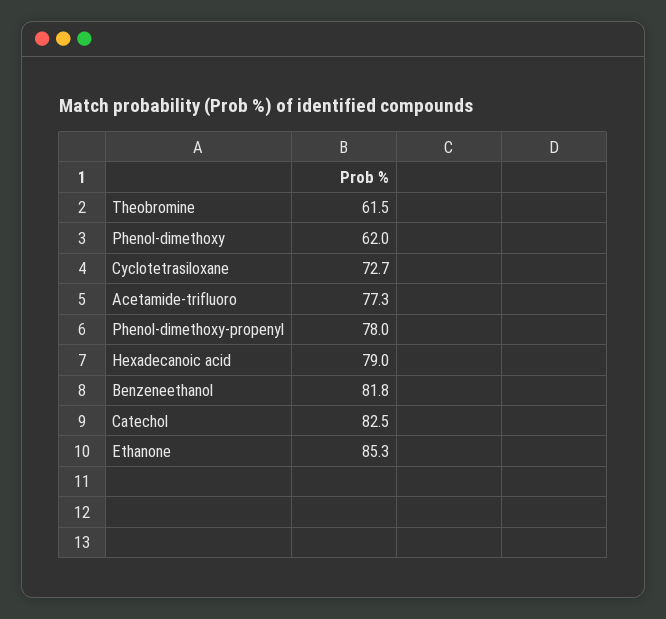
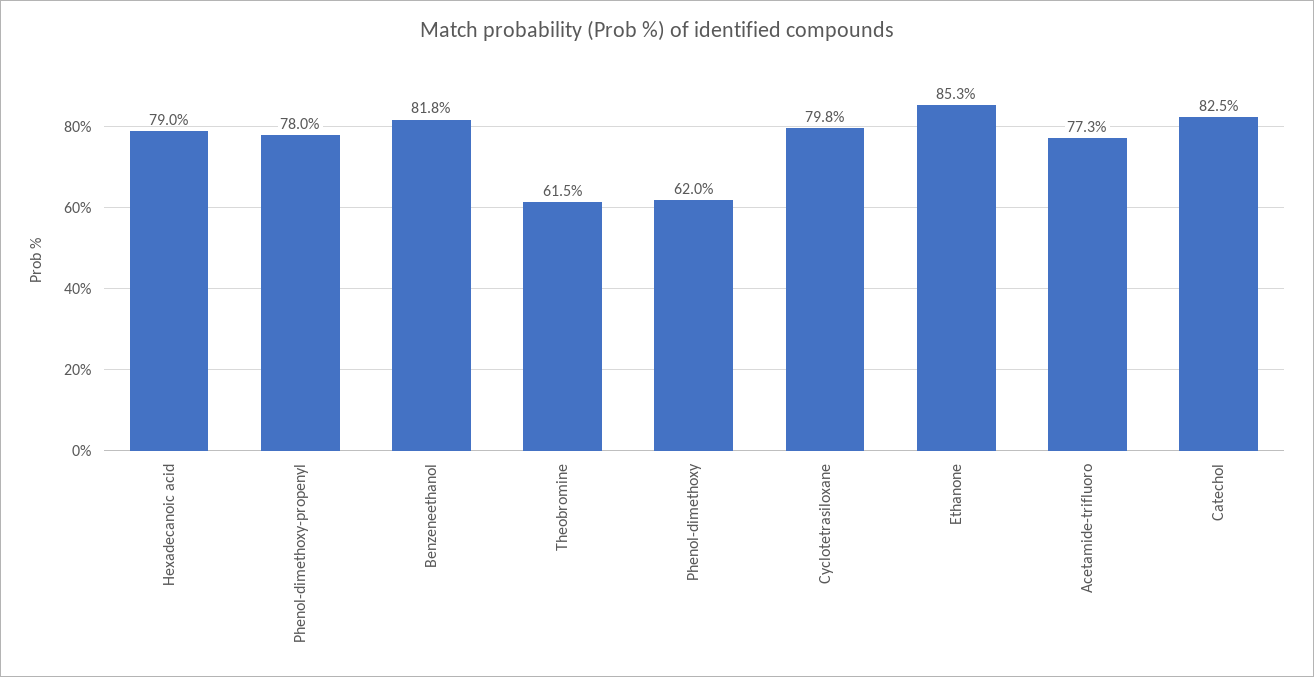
Cyclotetrasiloxane: 72.7 -> 79.8

